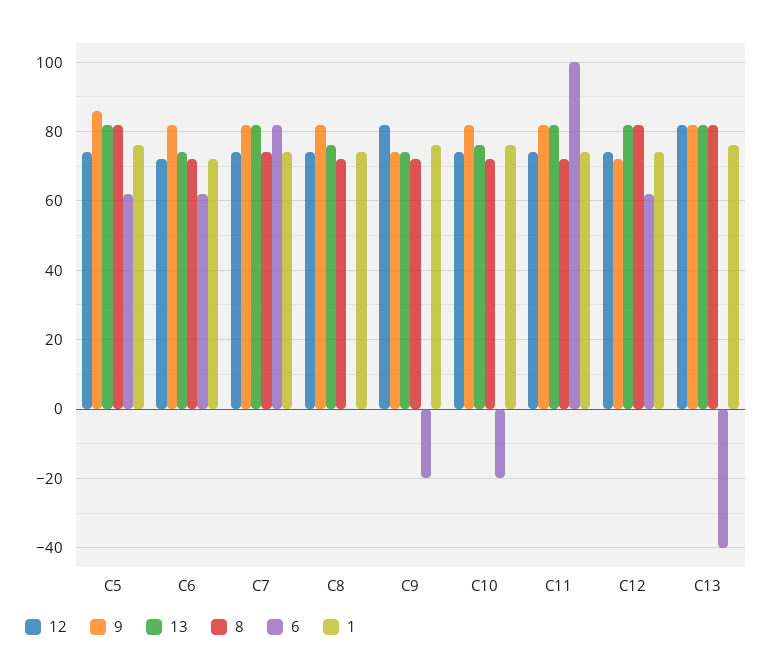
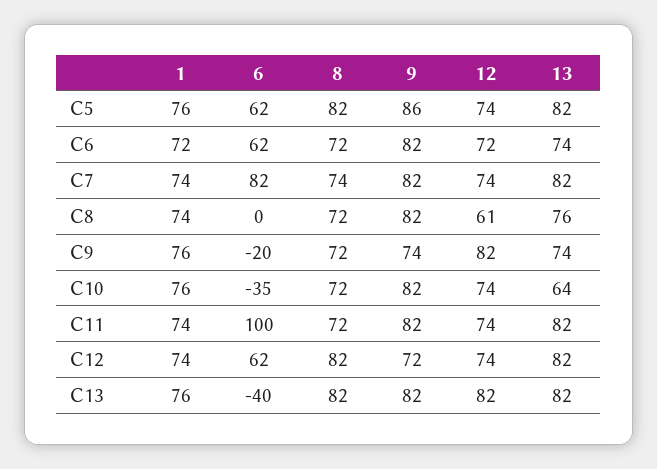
12, C8: 75 -> 61
13, C10: 75 -> 64
6, C10: -20 -> -35

